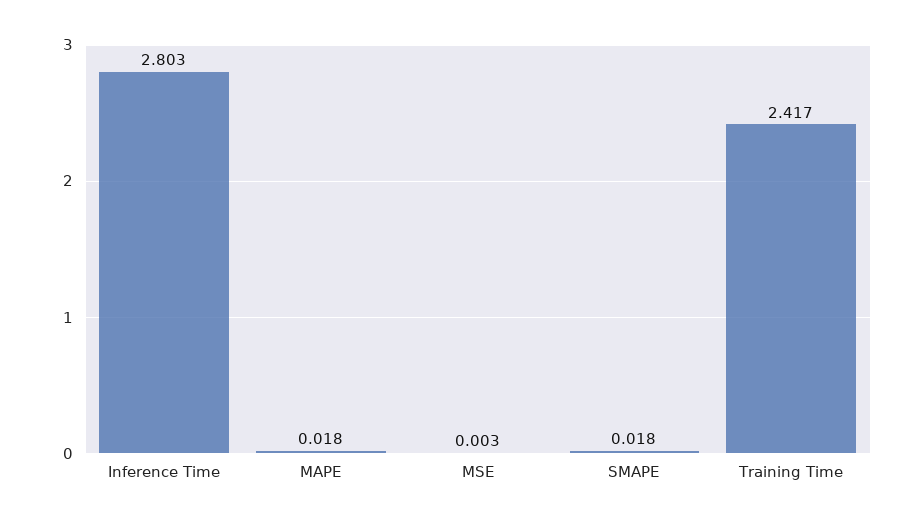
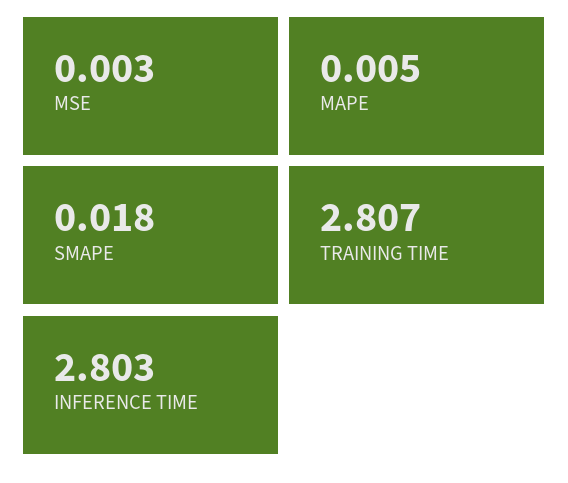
MAPE: 0.018 -> 0.005
Training Time: 2.417 -> 2.807

